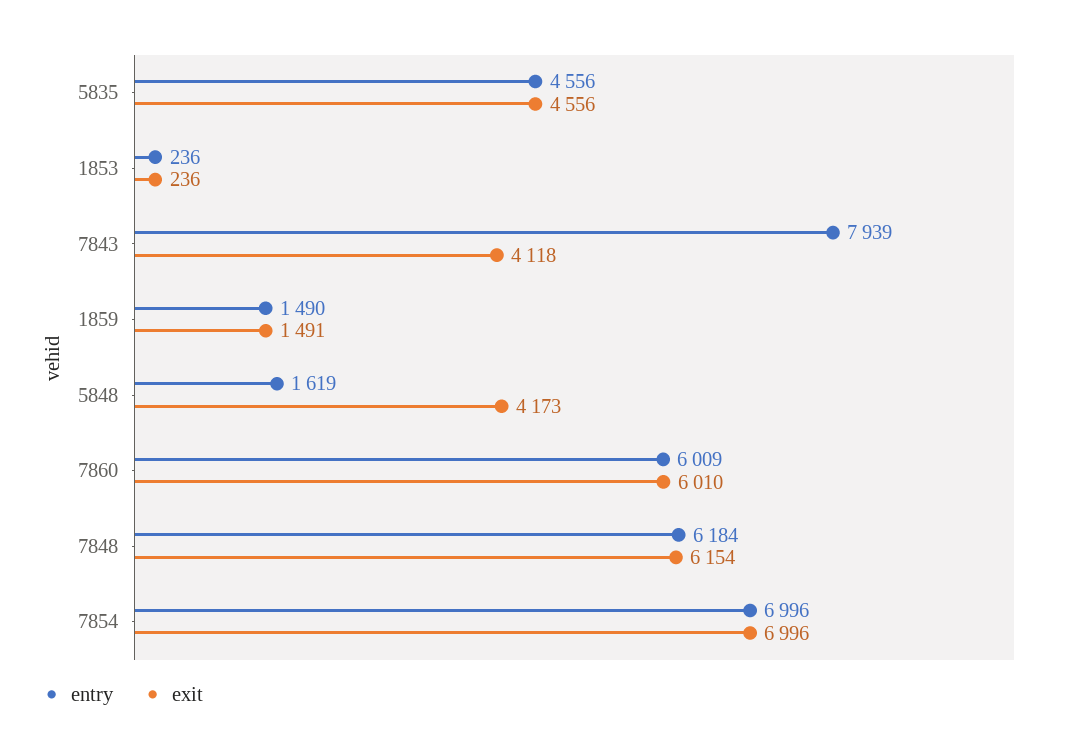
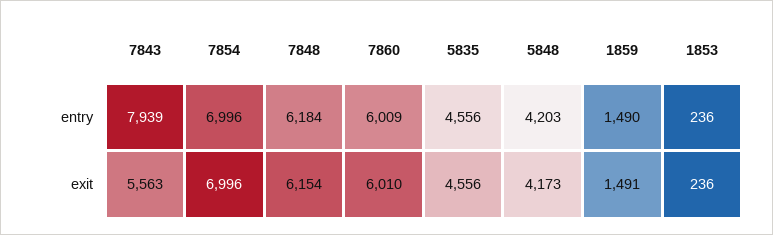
exit, 7843: 4118 -> 5563
entry, 5848: 1619 -> 4203

